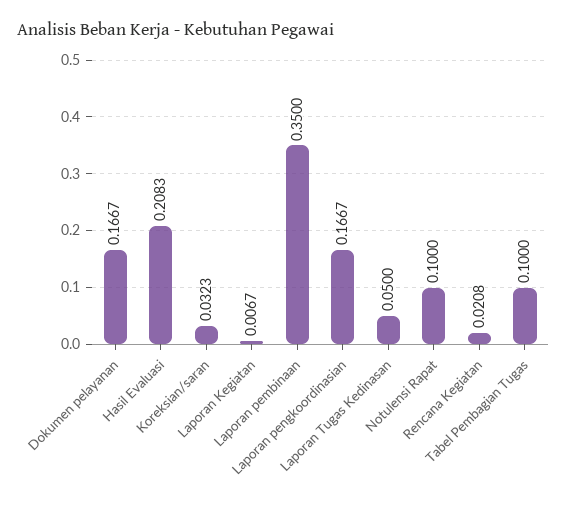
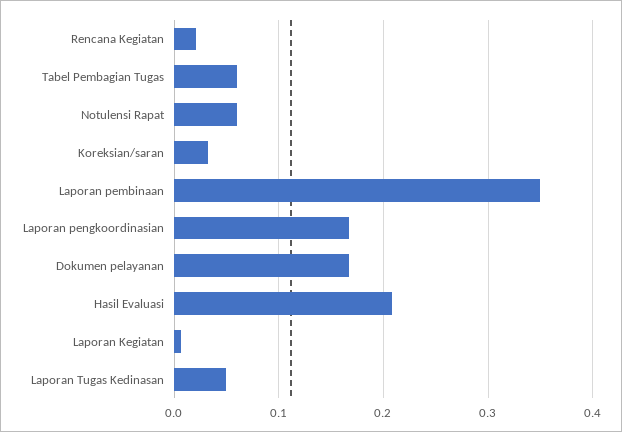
Notulensi Rapat: 0.1 -> 0.06
Tabel Pembagian Tugas: 0.1 -> 0.06

